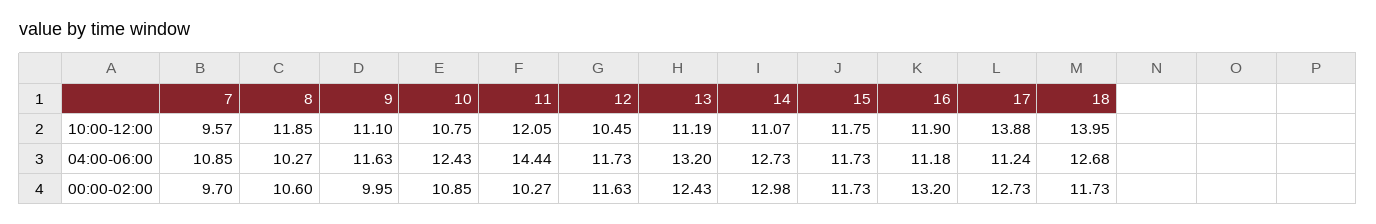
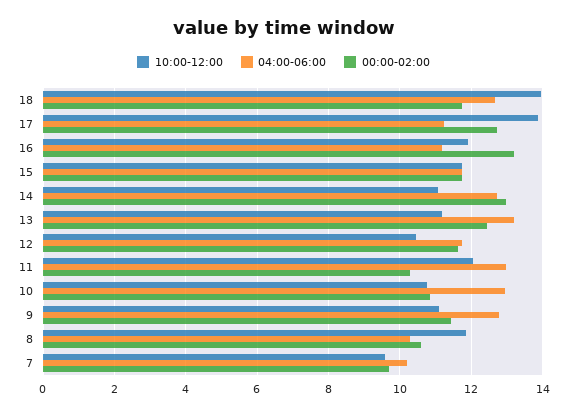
04:00-06:00, 7: 10.85 -> 10.2
04:00-06:00, 9: 11.63 -> 12.8
04:00-06:00, 10: 12.43 -> 13
04:00-06:00, 11: 14.44 -> 13
00:00-02:00, 9: 9.95 -> 11.4

